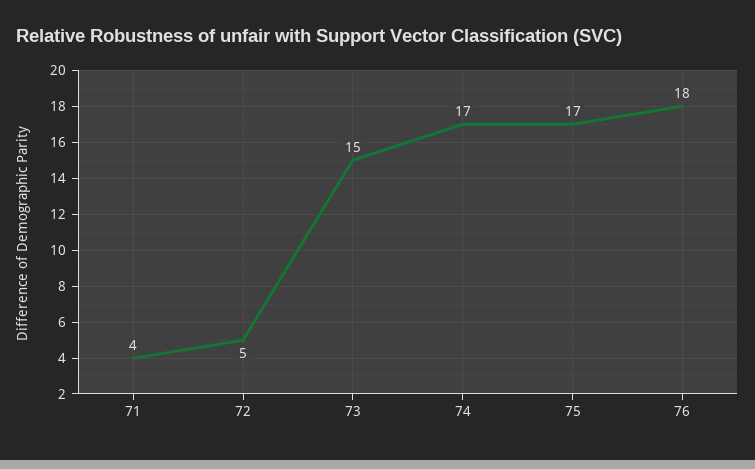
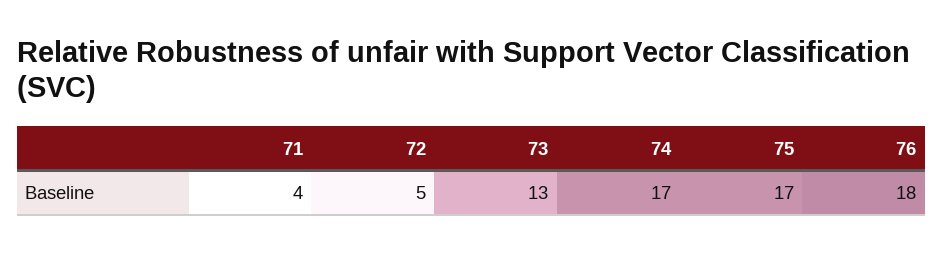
73: 15 -> 13

